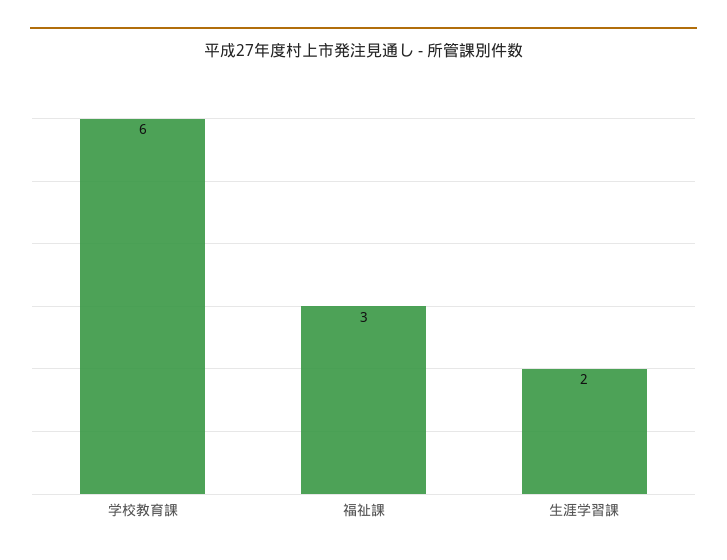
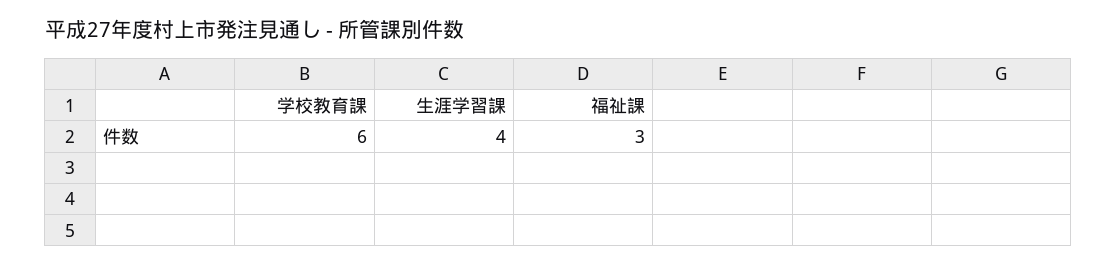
生涯学習課: 2 -> 4

